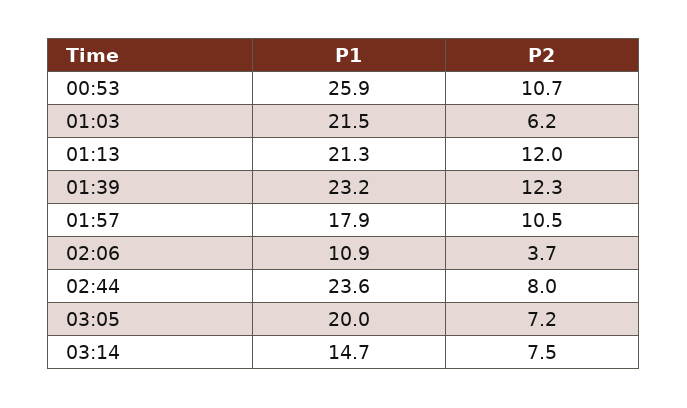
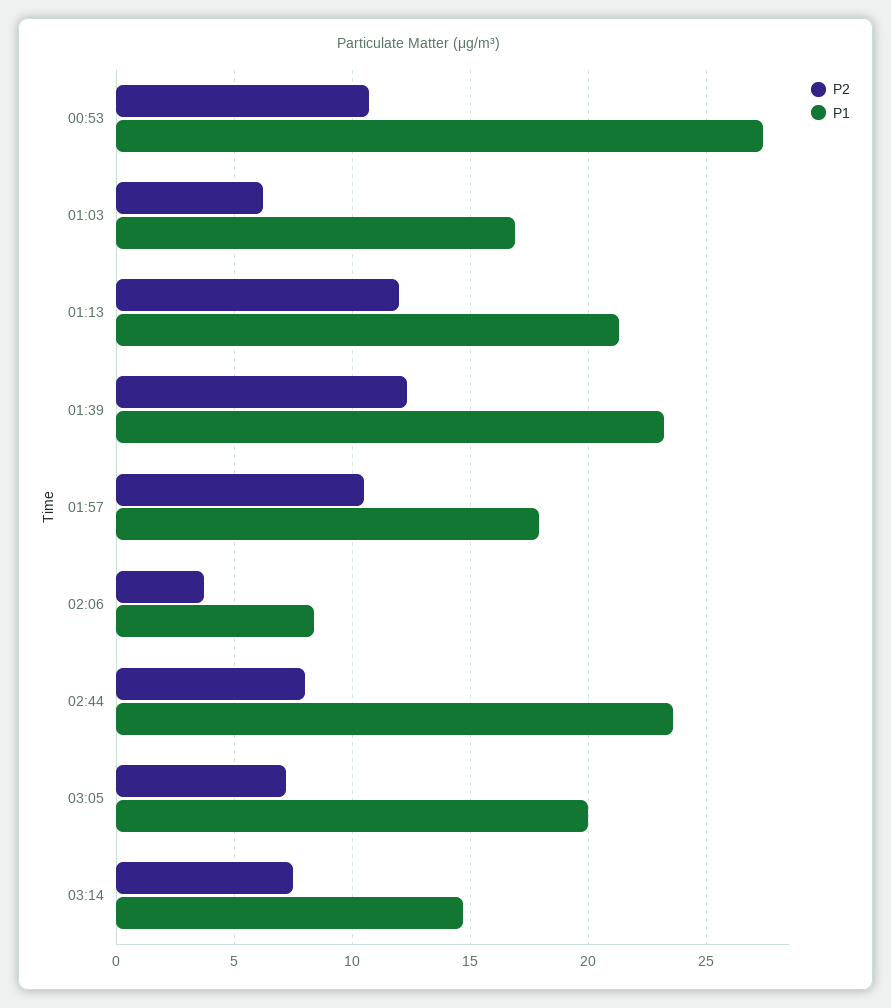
P1, 00:53: 25.9 -> 27.5
P1, 01:03: 21.5 -> 17
P1, 02:06: 10.9 -> 8.5

